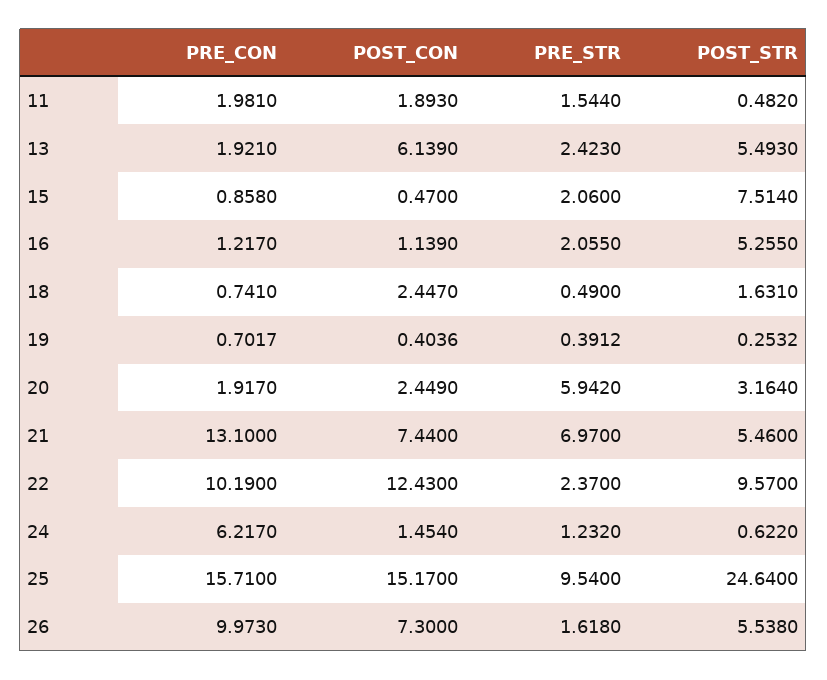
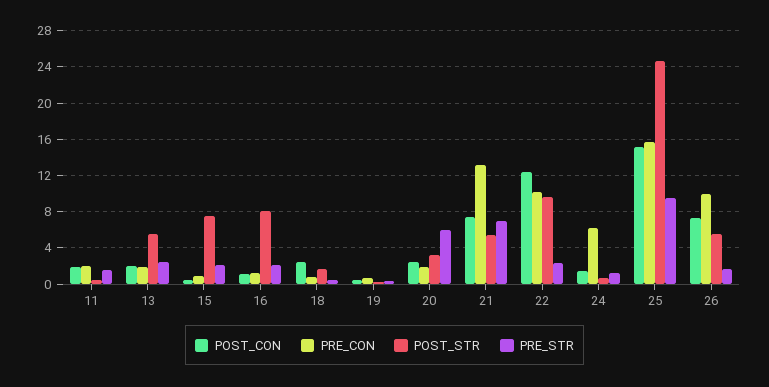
POST_CON, 13: 6.139 -> 2
POST_STR, 16: 5.255 -> 8

